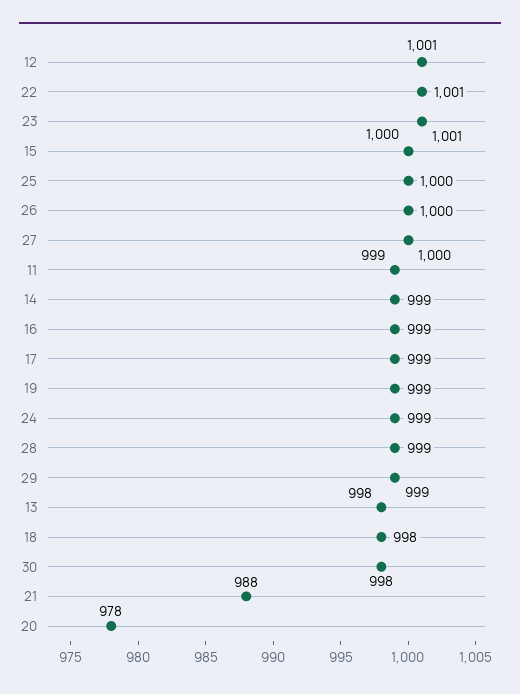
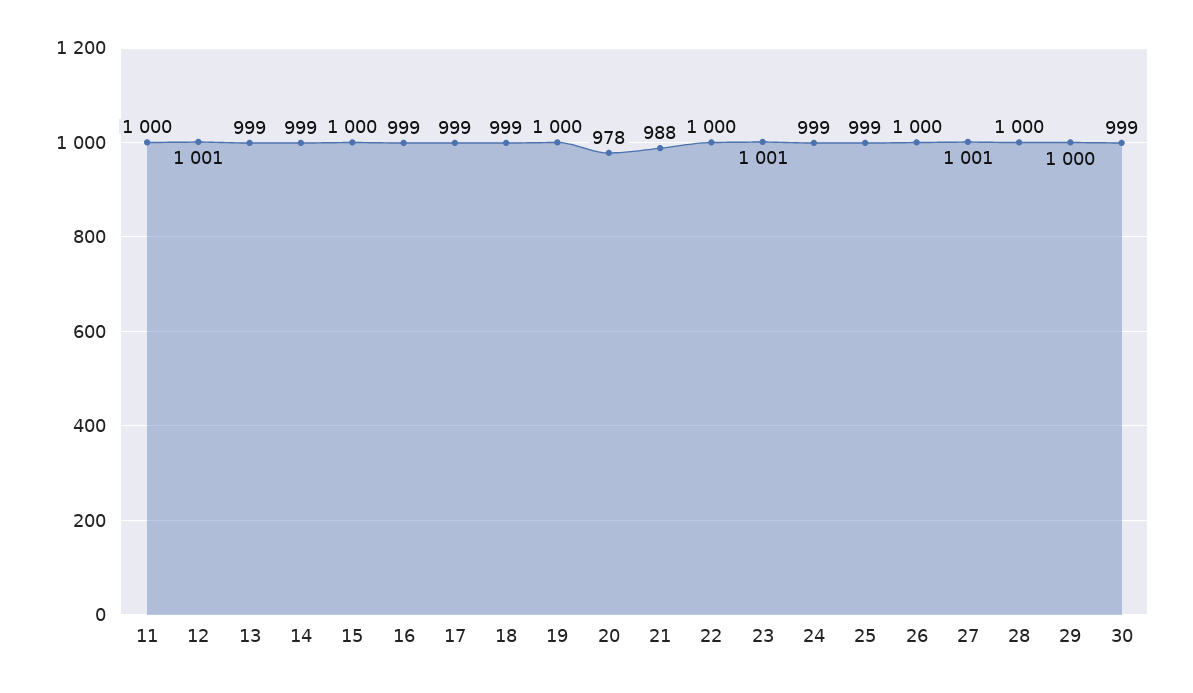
22: 1001 -> 1000
25: 1000 -> 999
27: 1000 -> 1001
11: 999 -> 1000
19: 999 -> 1000
28: 999 -> 1000
29: 999 -> 1000
13: 998 -> 999
18: 998 -> 999
30: 998 -> 999

